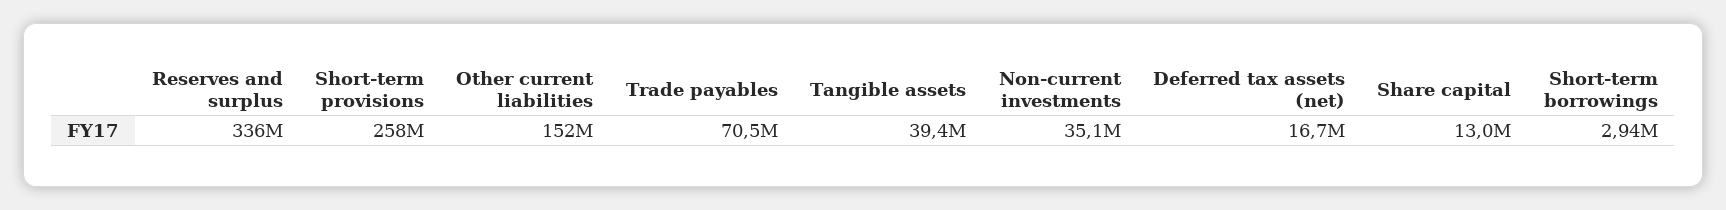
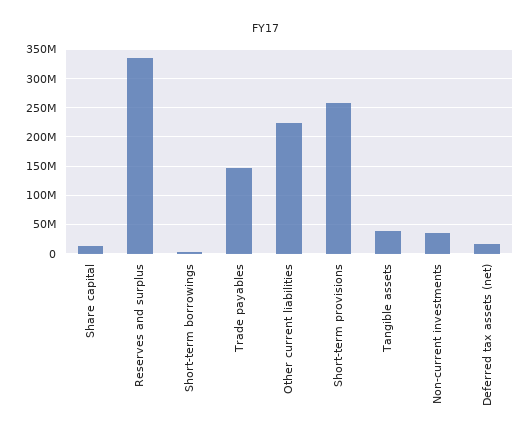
Other current liabilities: 152000000 -> 225000000
Trade payables: 70500000 -> 150000000

